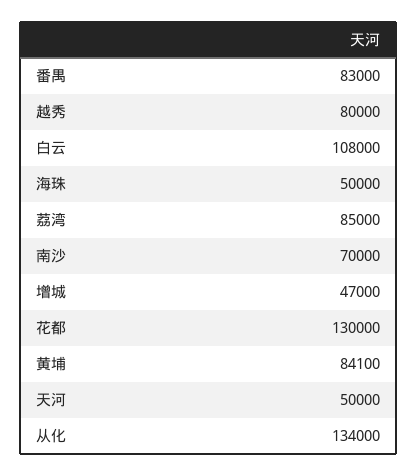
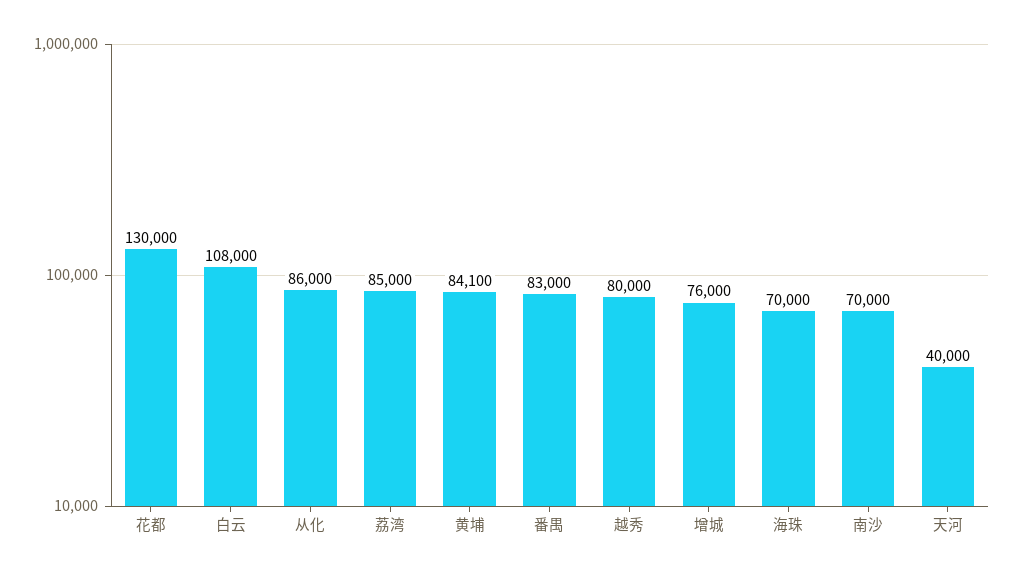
海珠: 50000 -> 70000
增城: 47000 -> 76000
天河: 50000 -> 40000
从化: 134000 -> 86000

